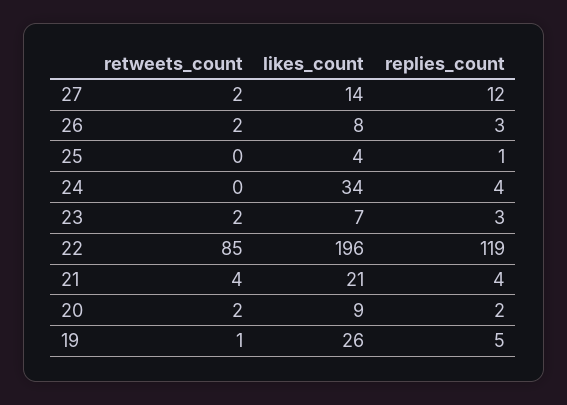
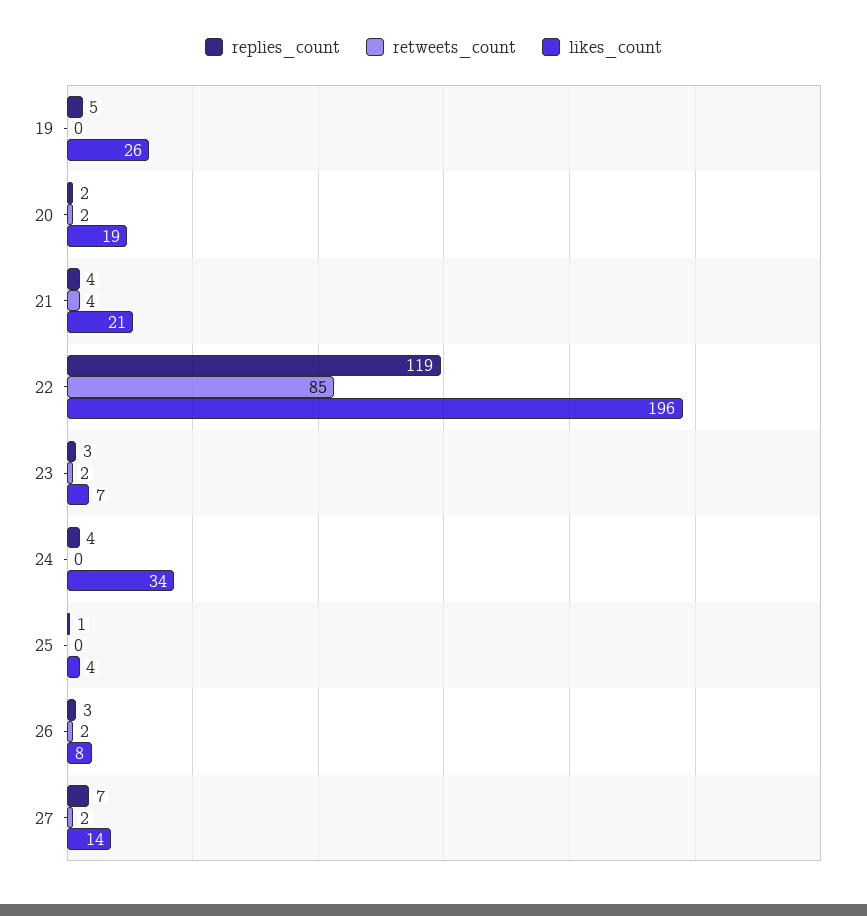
replies_count, 27: 12 -> 7
likes_count, 20: 9 -> 19
retweets_count, 19: 1 -> 0

